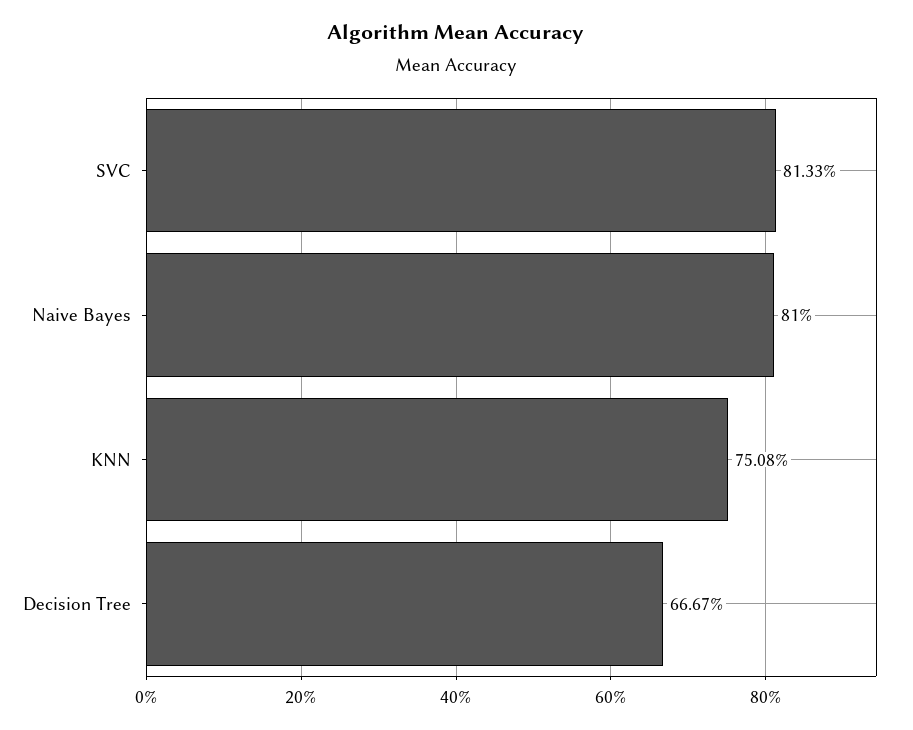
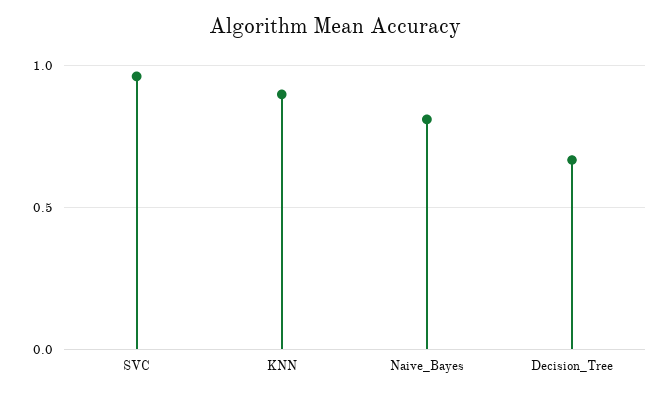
SVC: 0.8133 -> 0.95
KNN: 0.7508 -> 0.9

